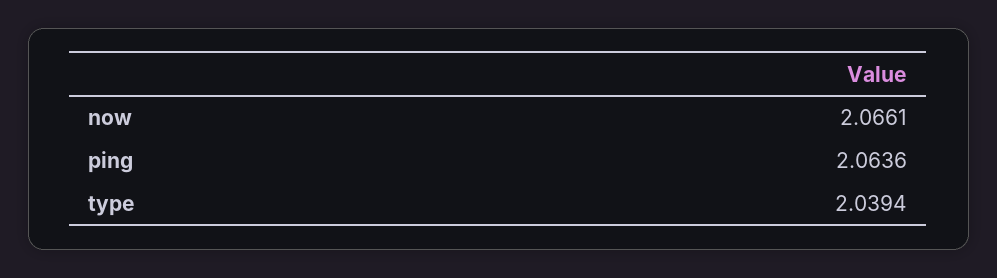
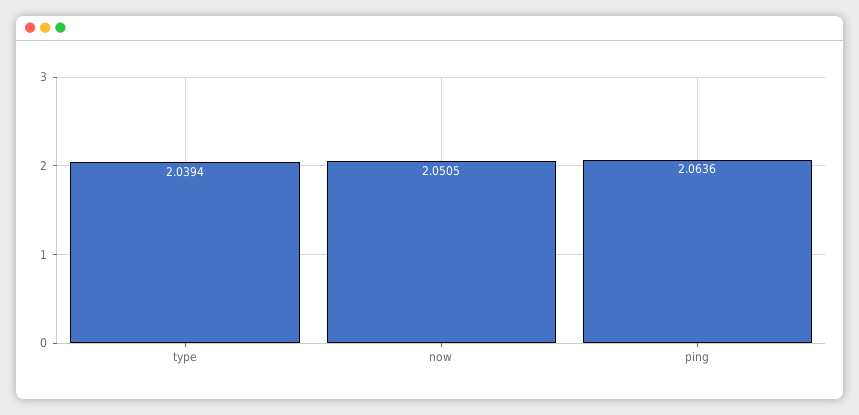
now: 2.0661 -> 2.0505

